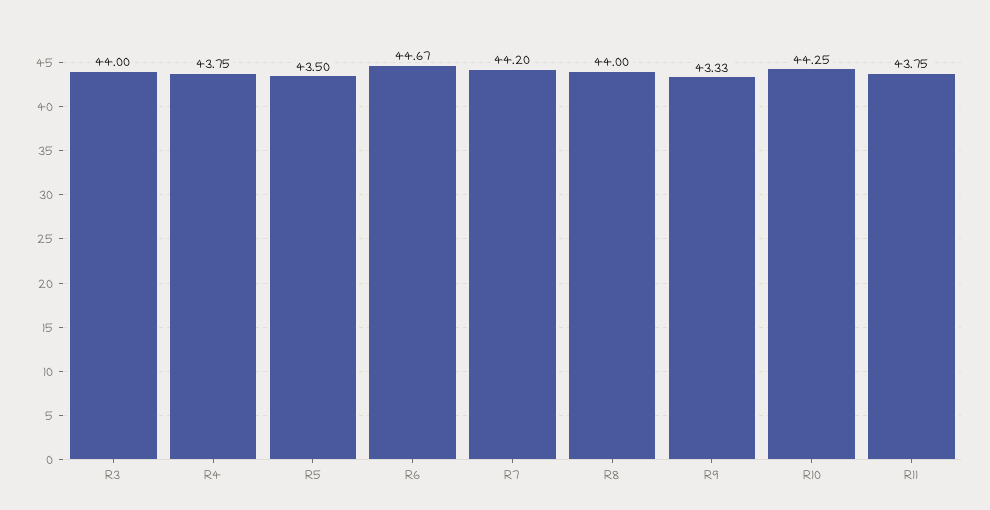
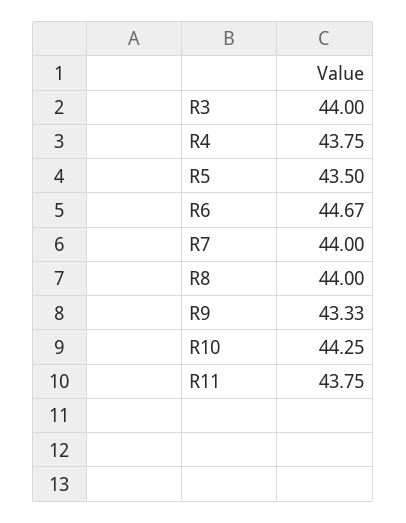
R7: 44.2 -> 44

